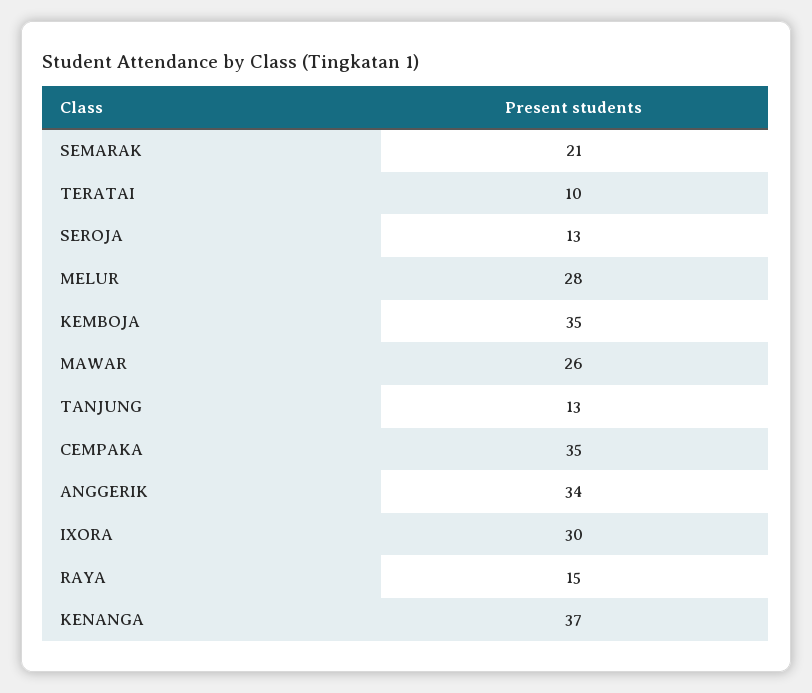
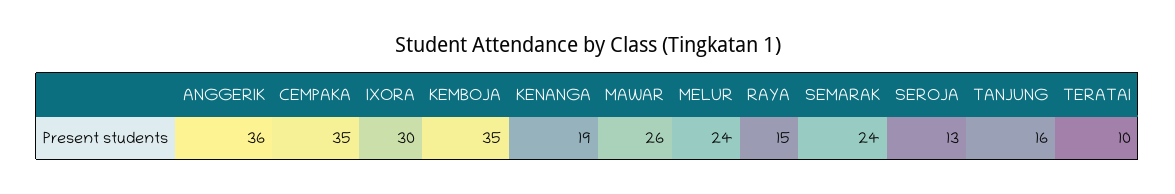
SEMARAK: 21 -> 24
MELUR: 28 -> 24
TANJUNG: 13 -> 16
ANGGERIK: 34 -> 36
KENANGA: 37 -> 19

